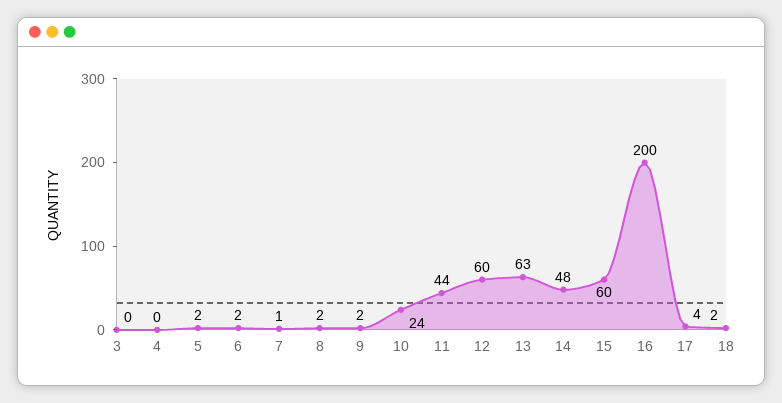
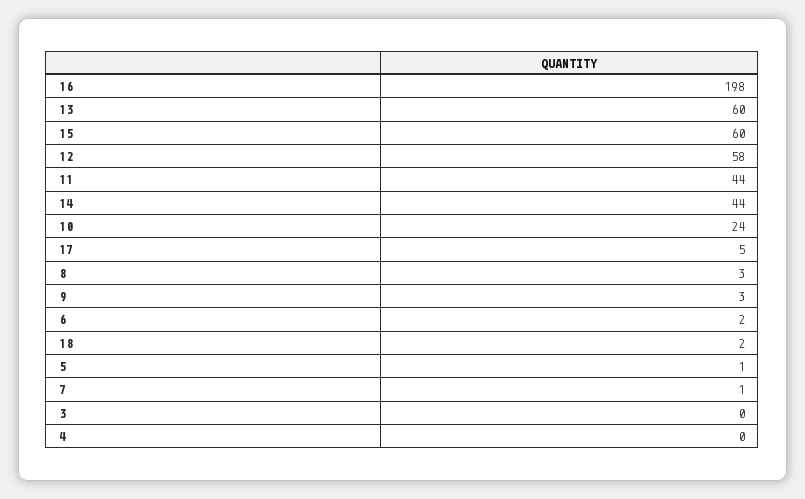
5: 2 -> 1
8: 2 -> 3
9: 2 -> 3
12: 60 -> 58
13: 63 -> 60
14: 48 -> 44
16: 200 -> 198
17: 4 -> 5

